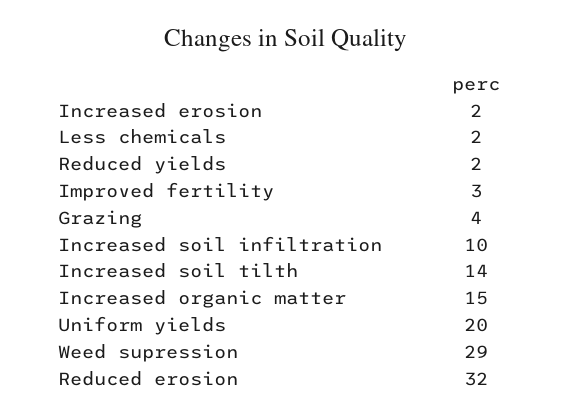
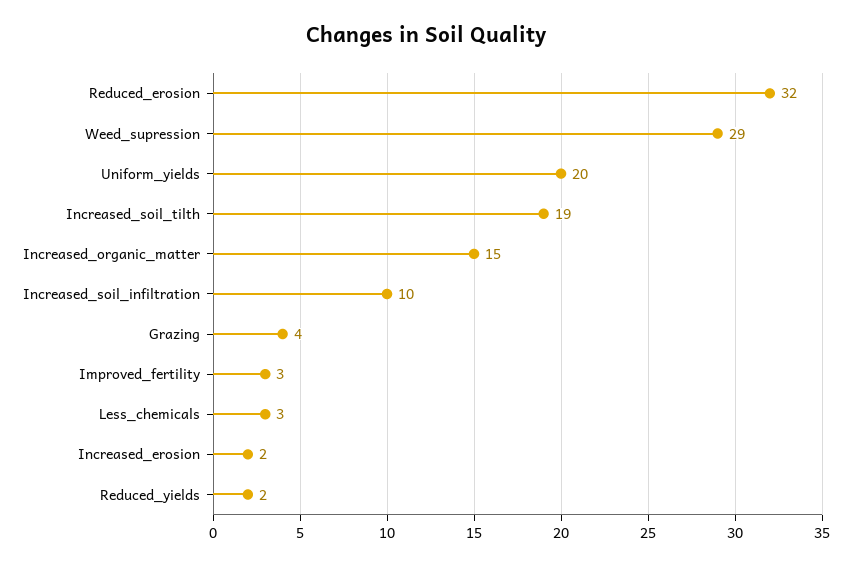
Less chemicals: 2 -> 3
Increased soil tilth: 14 -> 19

